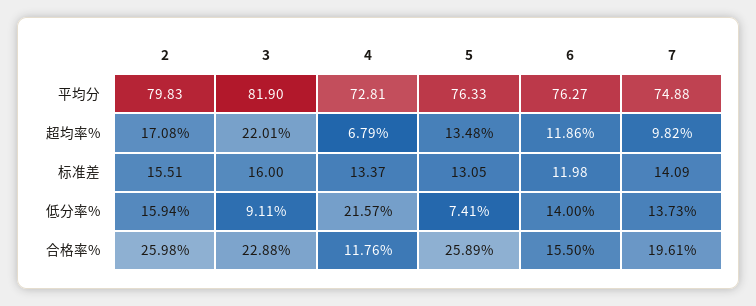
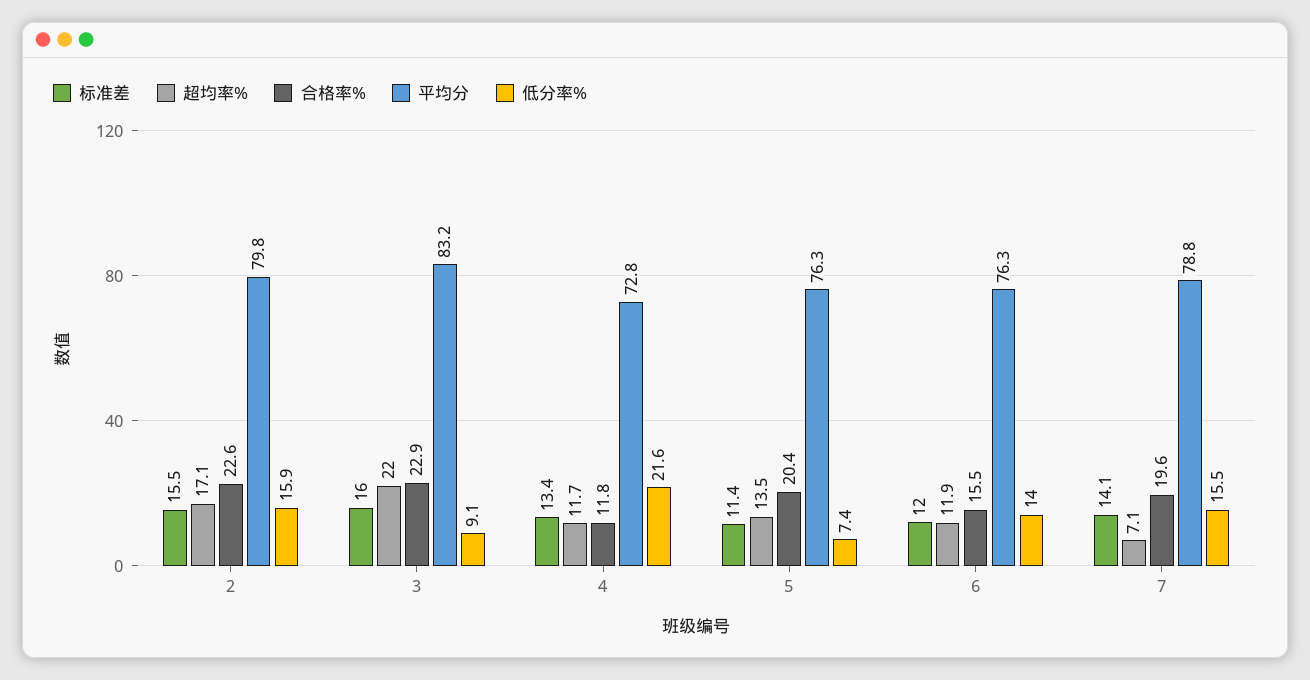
平均分, 3: 81.9 -> 83.2
平均分, 7: 74.88 -> 78.8
超均率%, 4: 6.79 -> 11.7
超均率%, 7: 9.82 -> 7.1
标准差, 5: 13.05 -> 11.4
低分率%, 7: 13.73 -> 15.5
合格率%, 2: 25.98 -> 22.6
合格率%, 5: 25.89 -> 20.4

